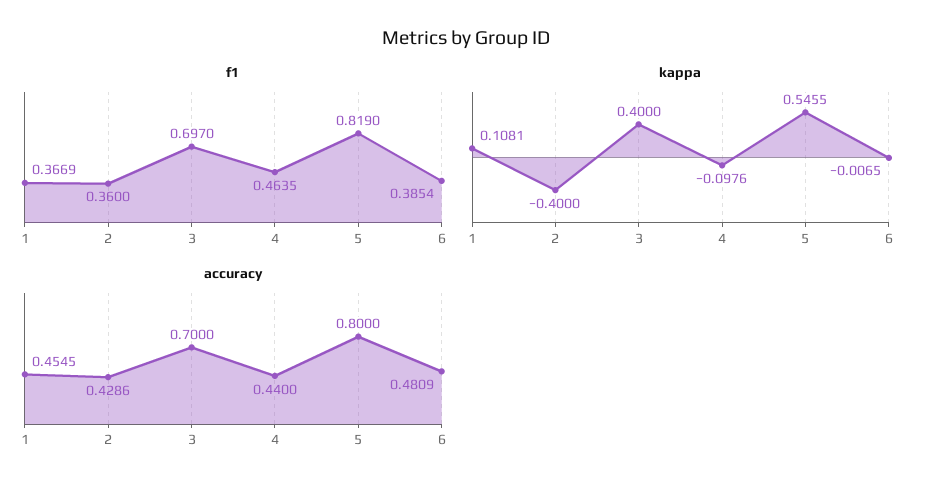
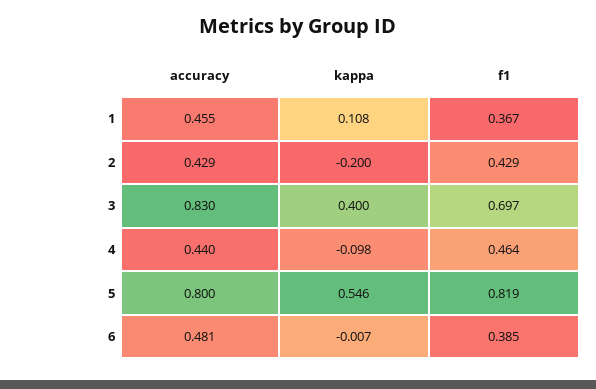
f1, 2: 0.36 -> 0.429
kappa, 2: -0.4 -> -0.2
accuracy, 3: 0.7 -> 0.83

